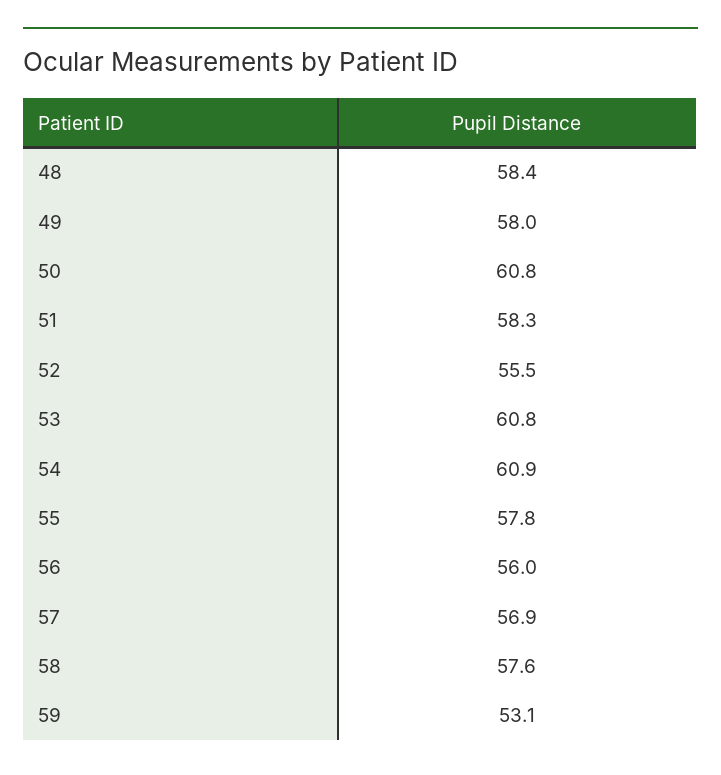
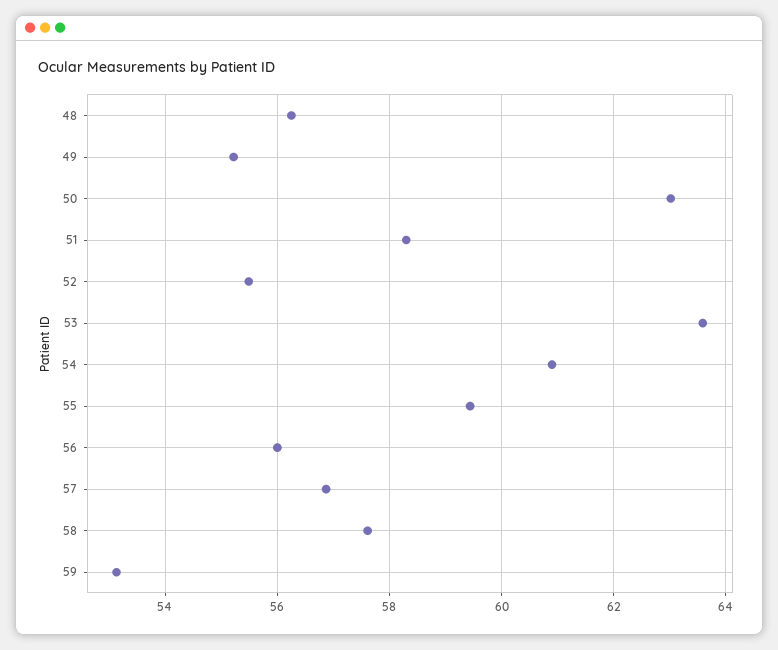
48: 58.4 -> 56.2
49: 58 -> 55.2
50: 60.8 -> 63
53: 60.8 -> 63.6
55: 57.8 -> 59.4

